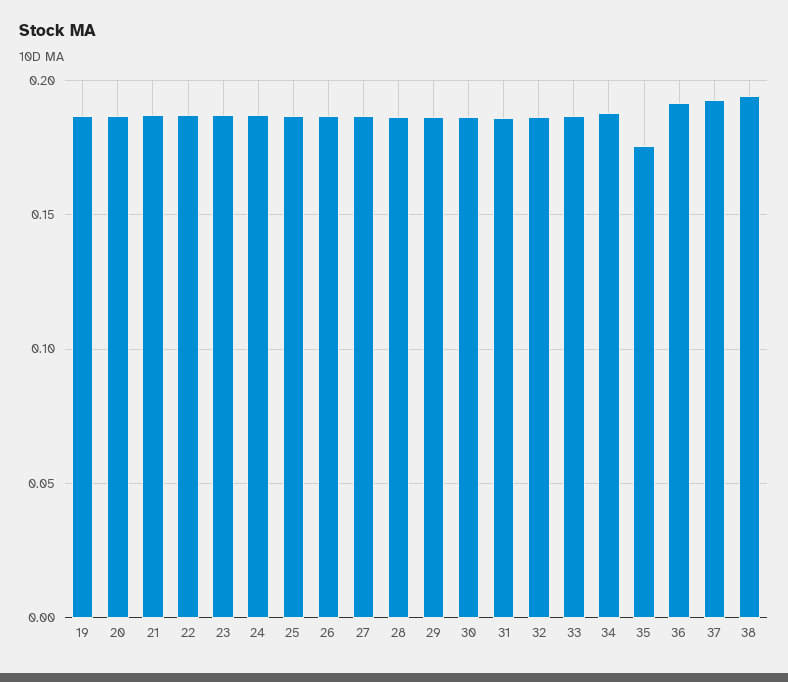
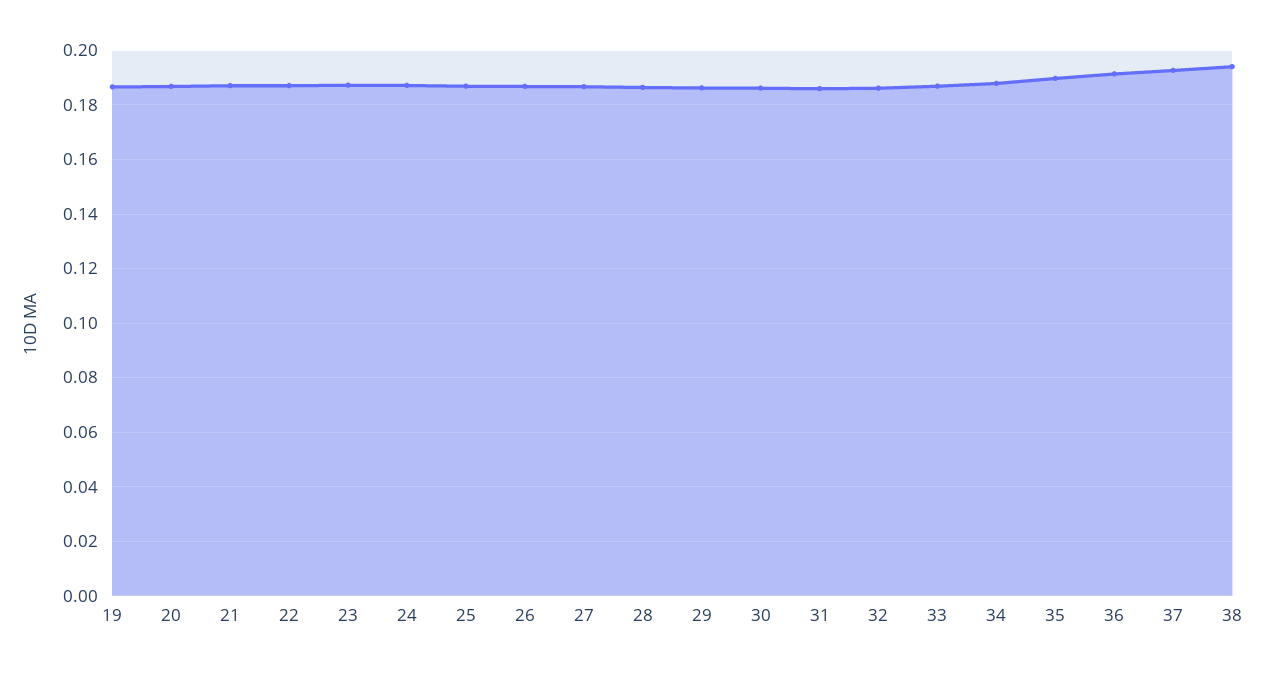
35: 0.175 -> 0.19

